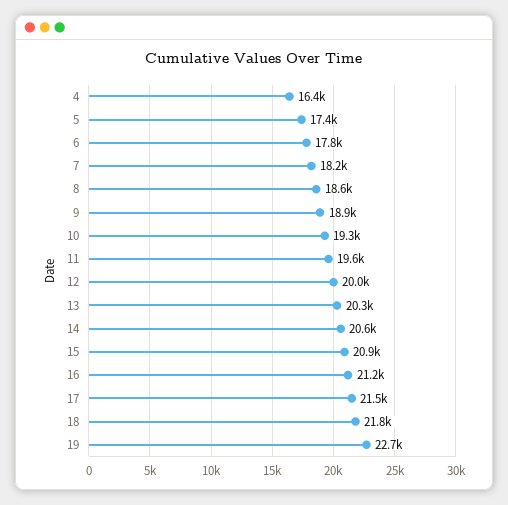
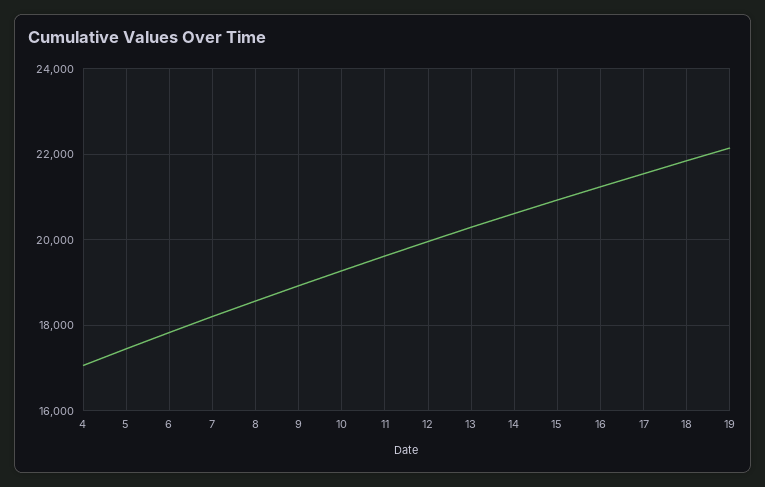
4: 16400 -> 17000
19: 22700 -> 22200

